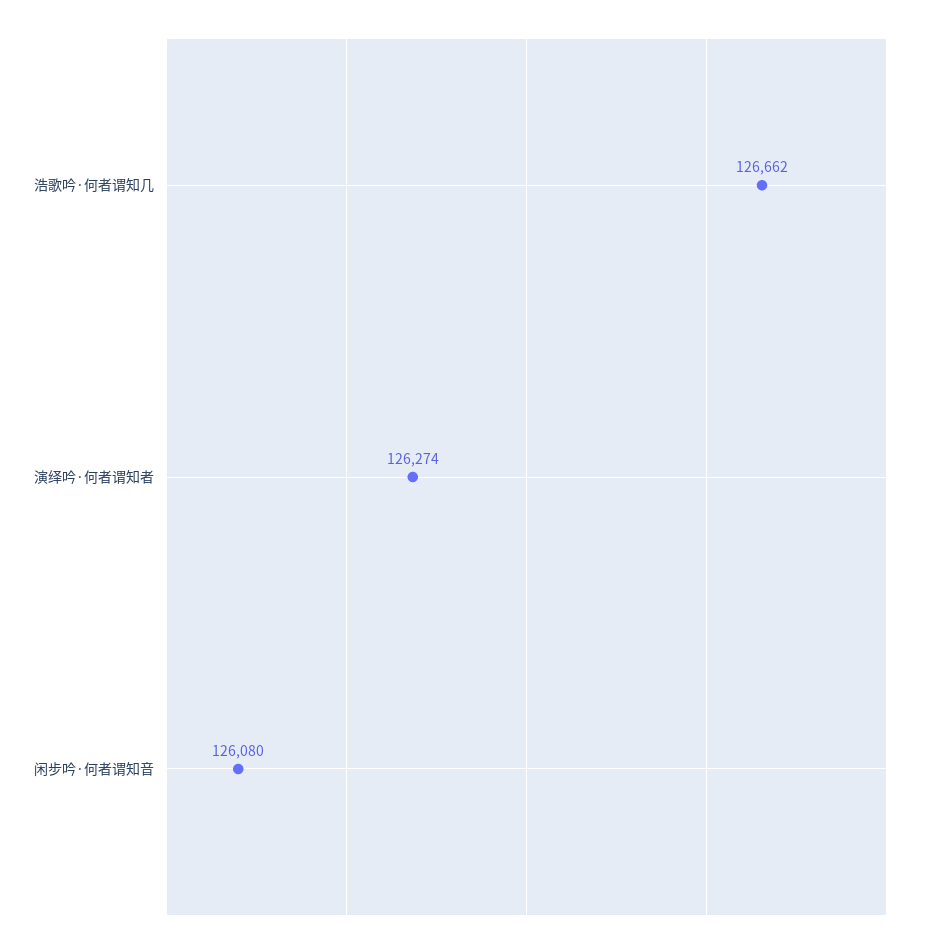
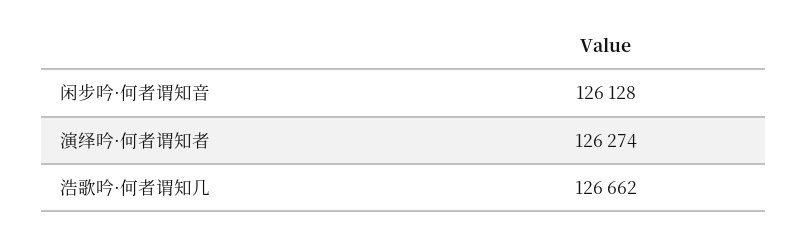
闲步吟·何者谓知音: 126080 -> 126128

